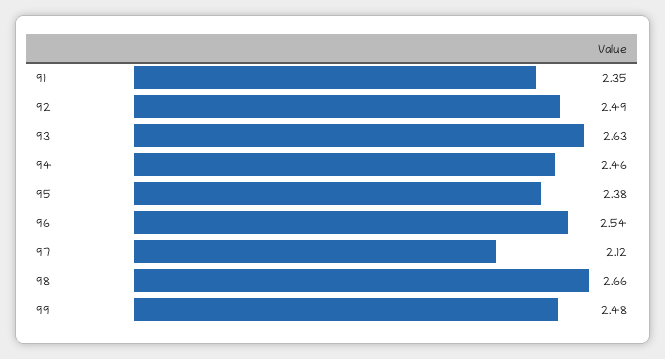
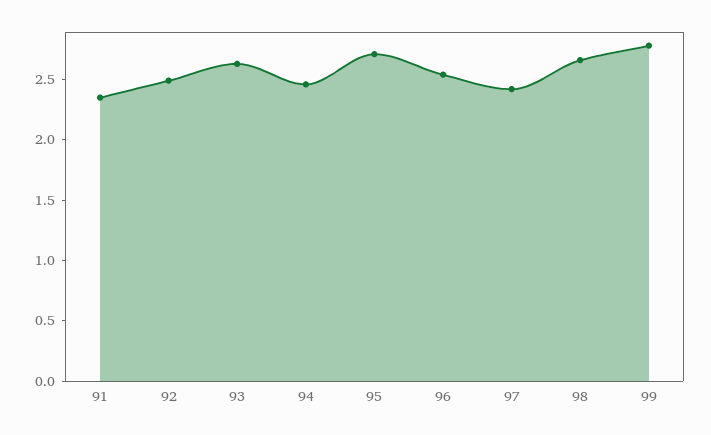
95: 2.38 -> 2.7
97: 2.12 -> 2.4
99: 2.48 -> 2.8

